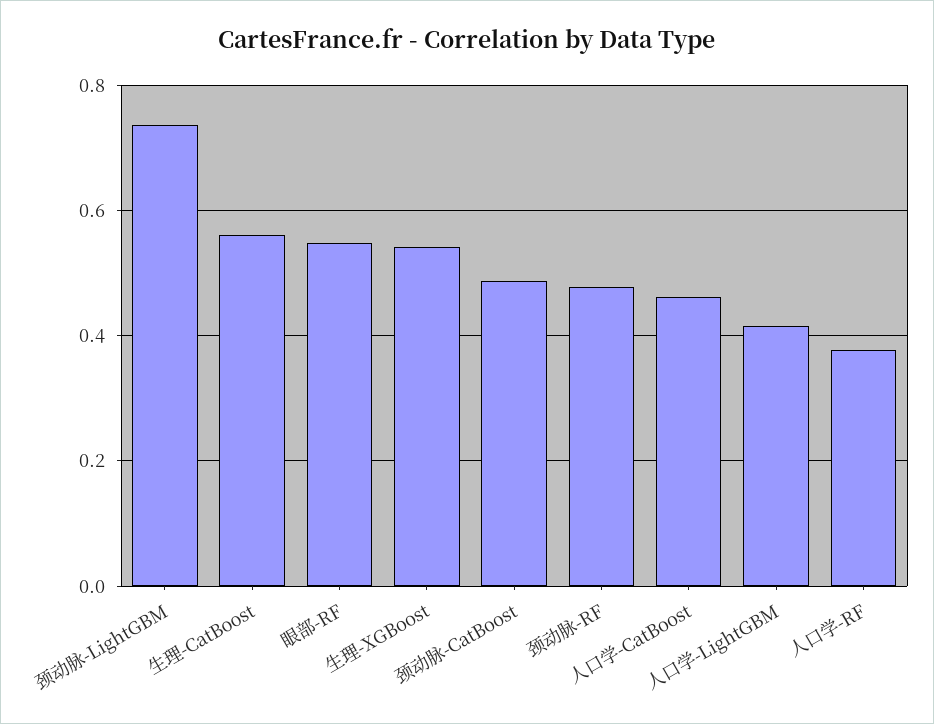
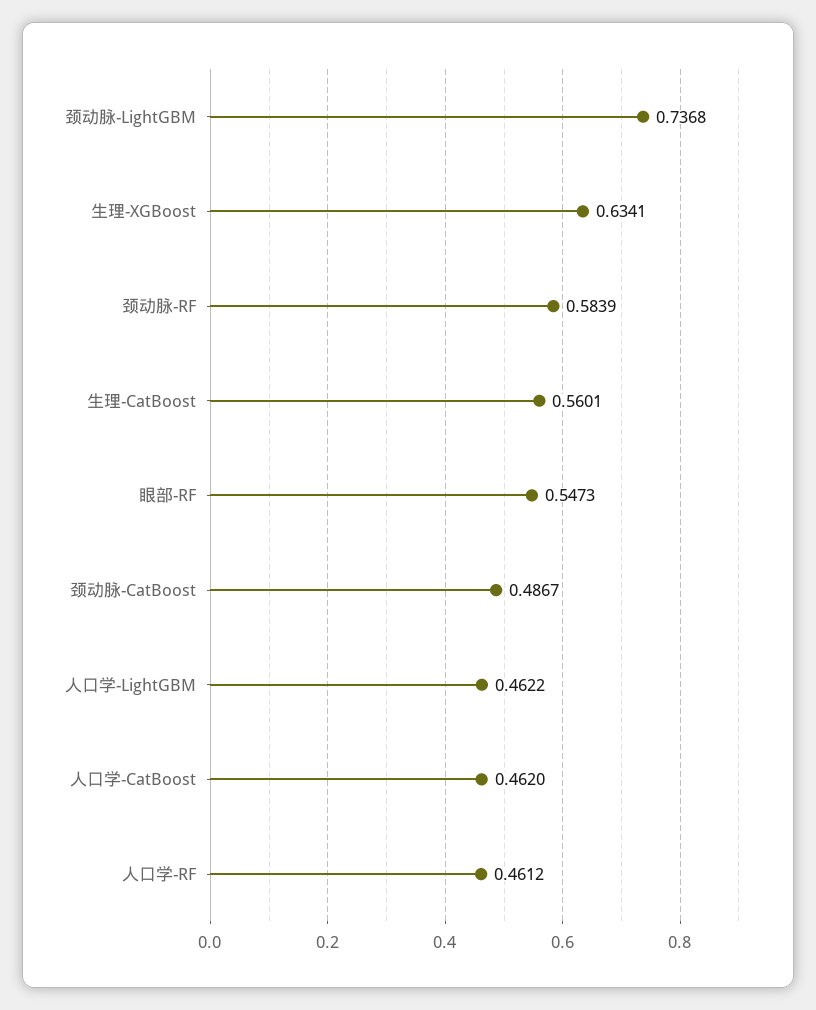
生理-XGBoost: 0.54 -> 0.6341
颈动脉-RF: 0.48 -> 0.5839
人口学-LightGBM: 0.42 -> 0.4622
人口学-RF: 0.38 -> 0.4612

